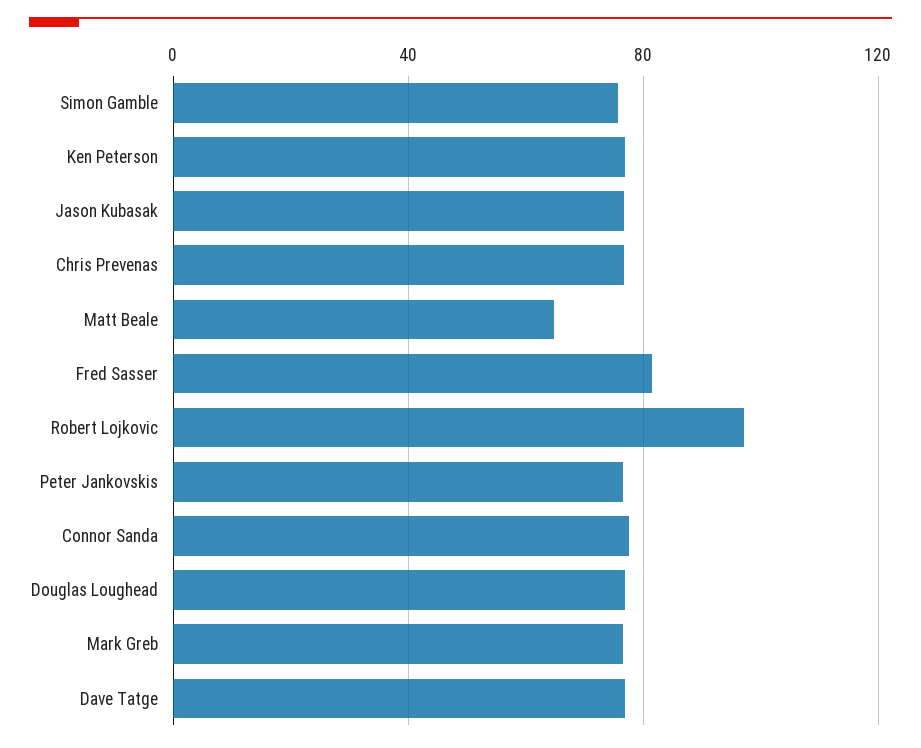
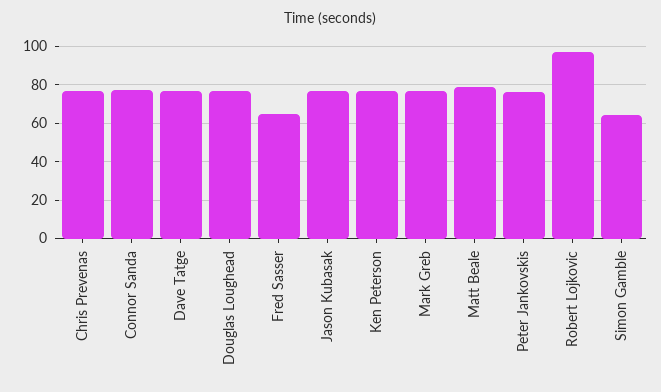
Simon Gamble: 75 -> 65
Matt Beale: 65 -> 80
Fred Sasser: 80 -> 65

